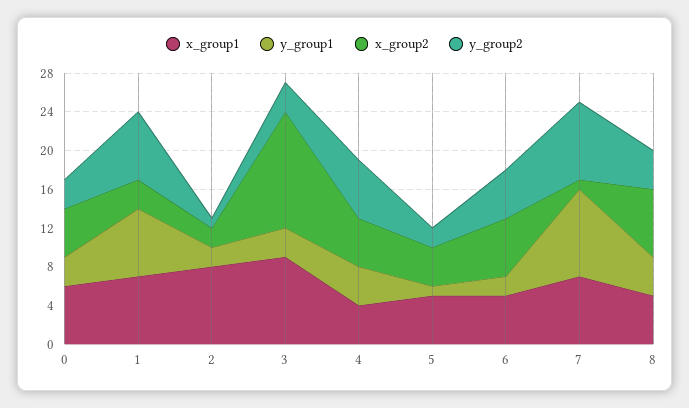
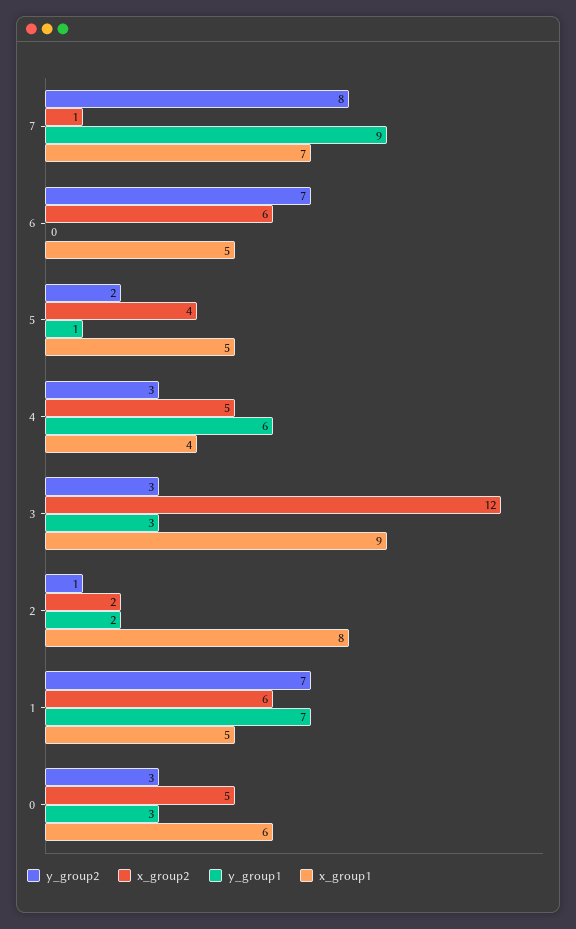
x_group1, 1: 7 -> 5
x_group2, 1: 3 -> 6
y_group1, 4: 4 -> 6
y_group2, 4: 6 -> 3
y_group1, 6: 2 -> 0
y_group2, 6: 5 -> 7
x_group1, 8: 5 -> none
y_group1, 8: 4 -> none
x_group2, 8: 7 -> none
y_group2, 8: 4 -> none

